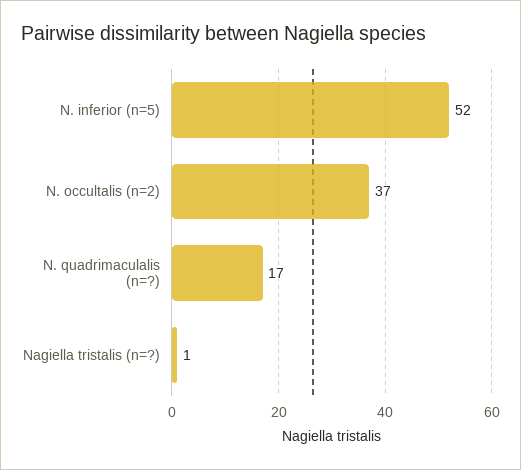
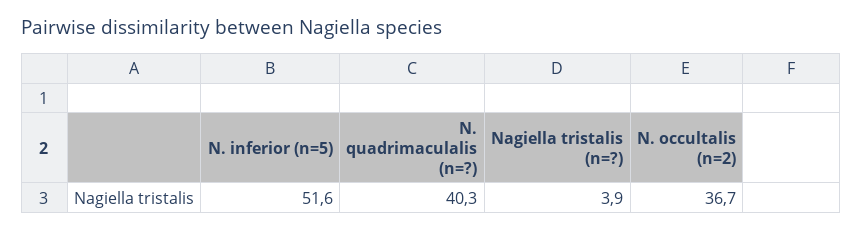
N. quadrimaculalis (n=?): 17 -> 40.3
Nagiella tristalis (n=?): 1 -> 3.9

